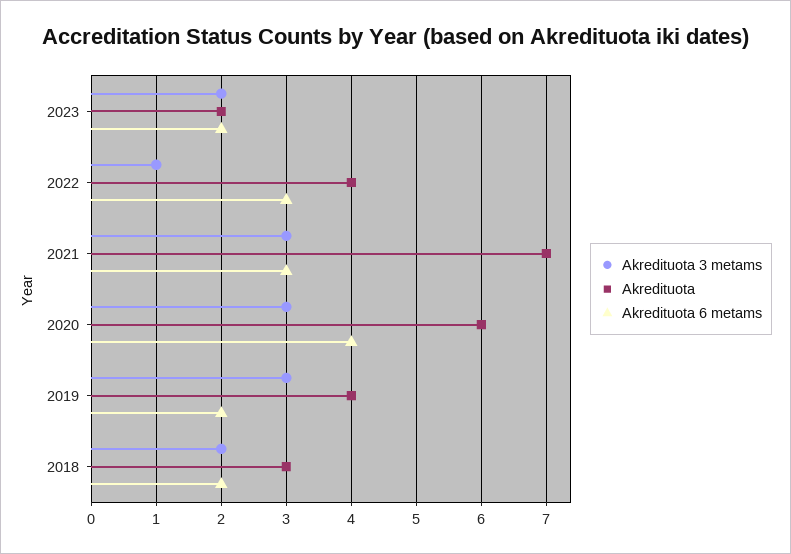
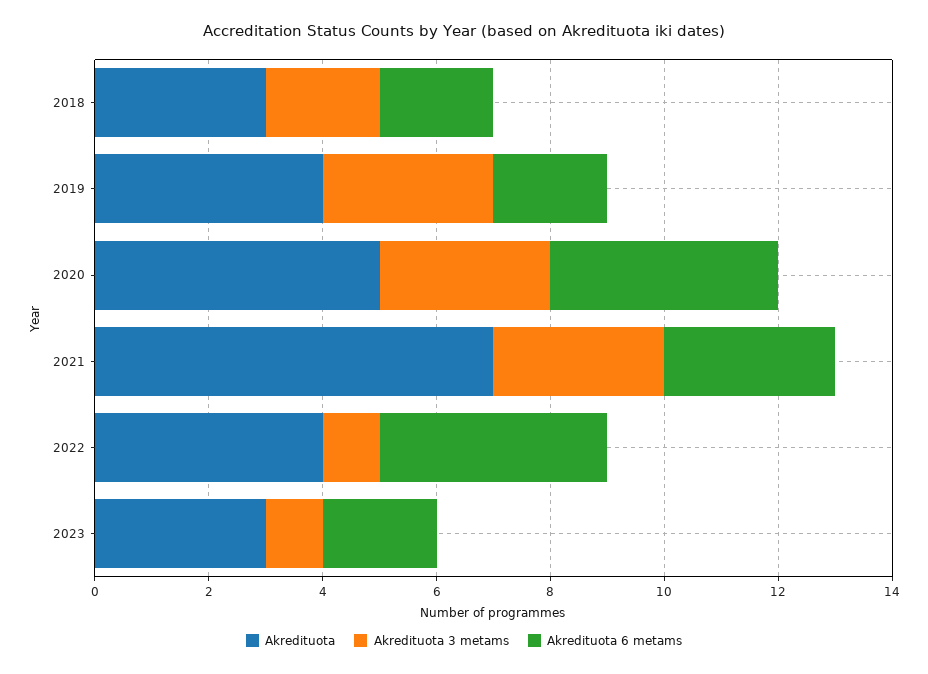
Akredituota 3 metams, 2023: 2 -> 1
Akredituota, 2023: 2 -> 3
Akredituota 6 metams, 2022: 3 -> 4
Akredituota, 2020: 6 -> 5

